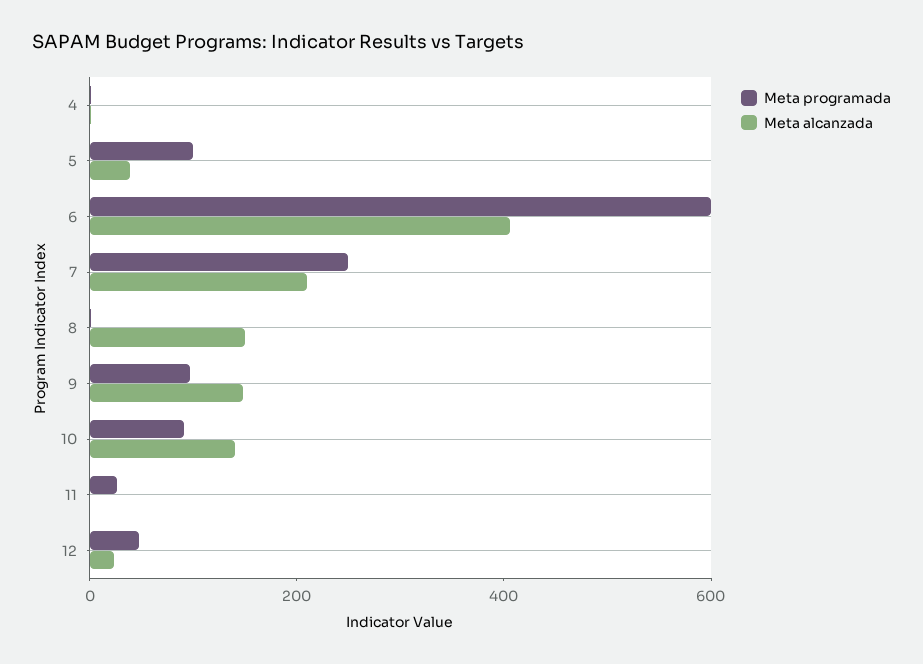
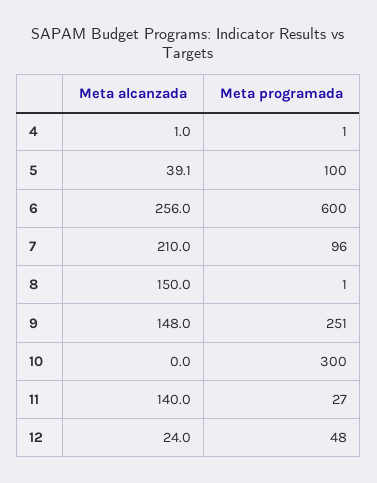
Meta alcanzada, 6: 400 -> 256
Meta programada, 7: 250 -> 96
Meta programada, 9: 100 -> 251
Meta programada, 10: 100 -> 300
Meta alcanzada, 10: 150 -> 0
Meta alcanzada, 11: 0 -> 140

